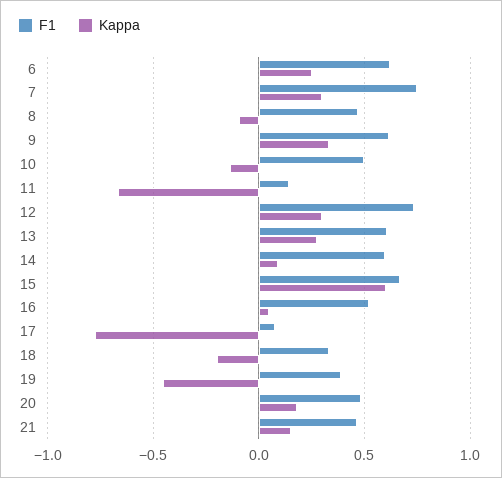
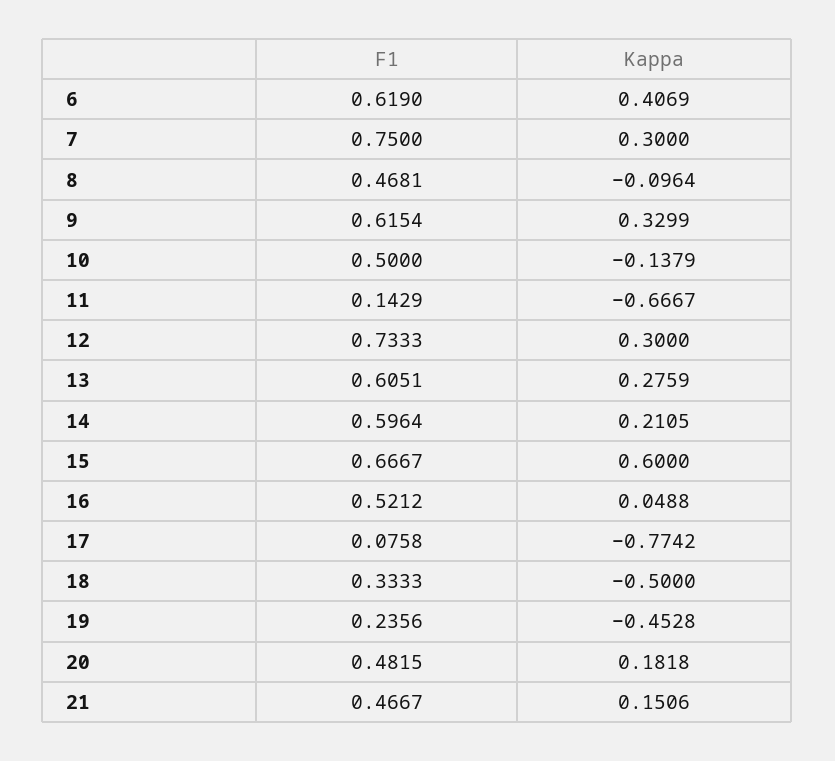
Kappa, 6: 0.25 -> 0.4069
Kappa, 14: 0.1 -> 0.2105
Kappa, 18: -0.2 -> -0.5
F1, 19: 0.4 -> 0.2356

